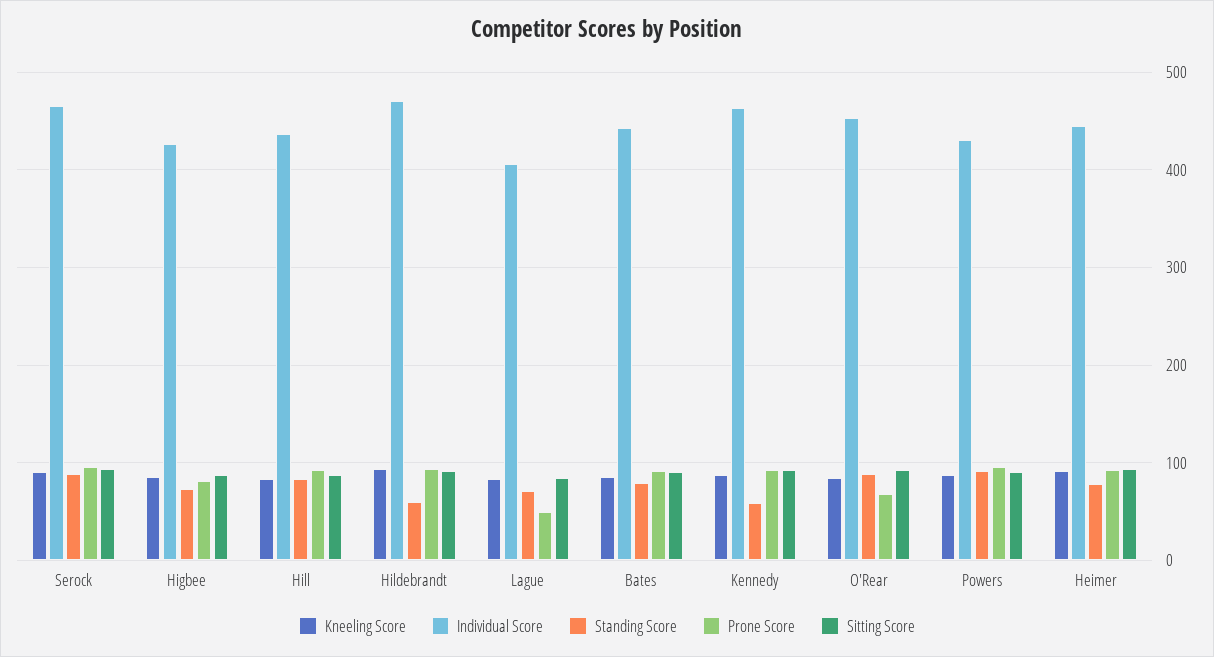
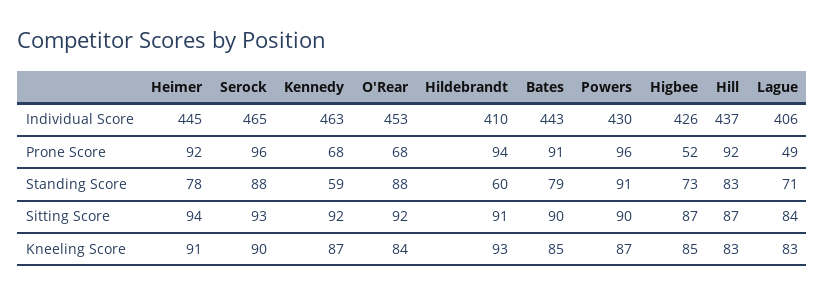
Prone Score, Higbee: 80 -> 52
Individual Score, Hildebrandt: 470 -> 410
Prone Score, Kennedy: 90 -> 68

